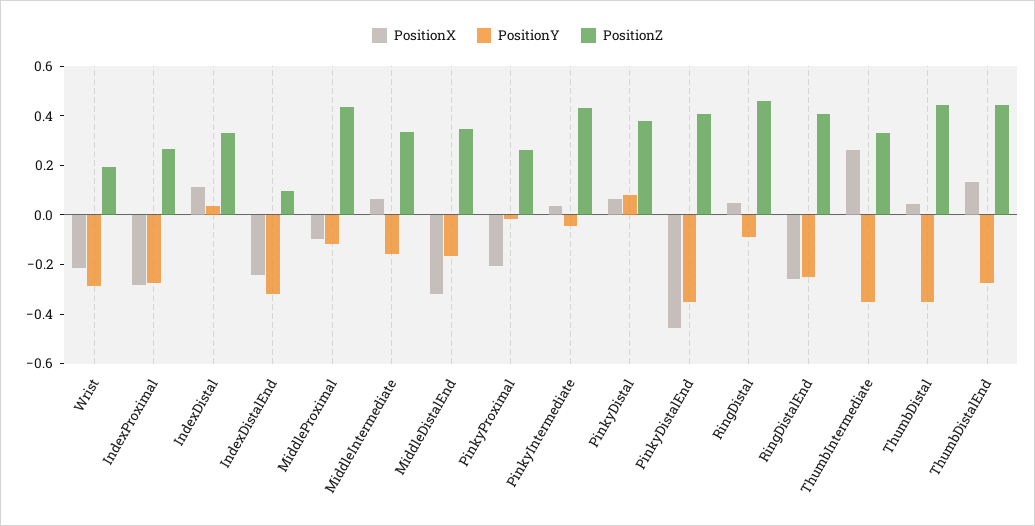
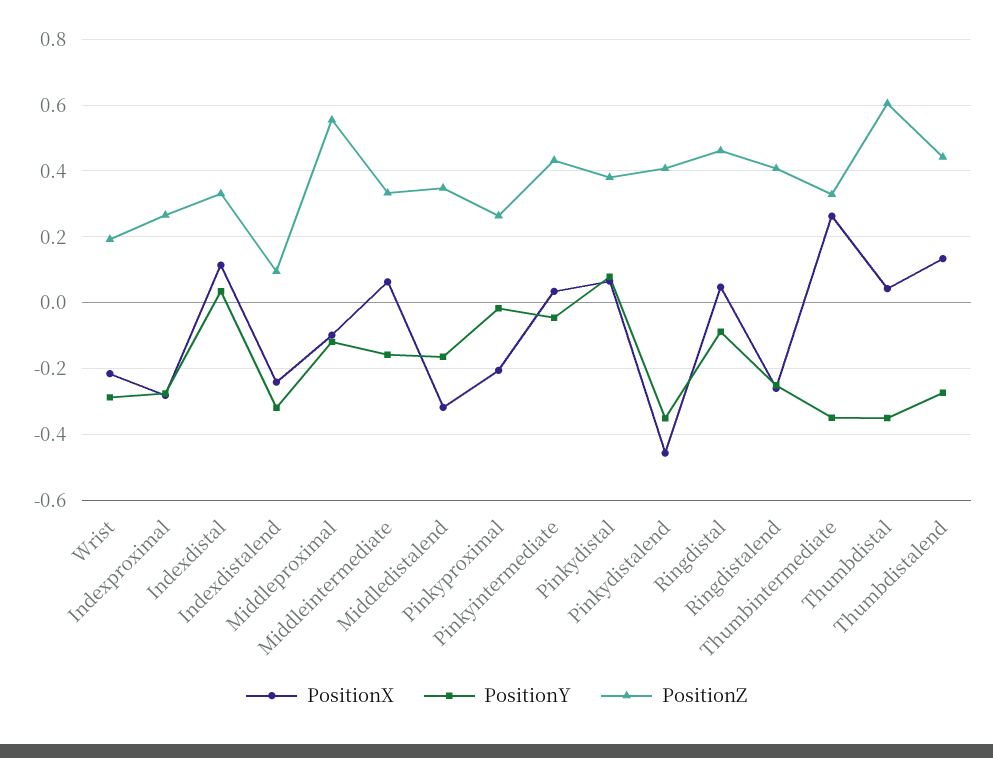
PositionZ, MiddleProximal: 0.45 -> 0.56
PositionZ, ThumbDistal: 0.45 -> 0.6

